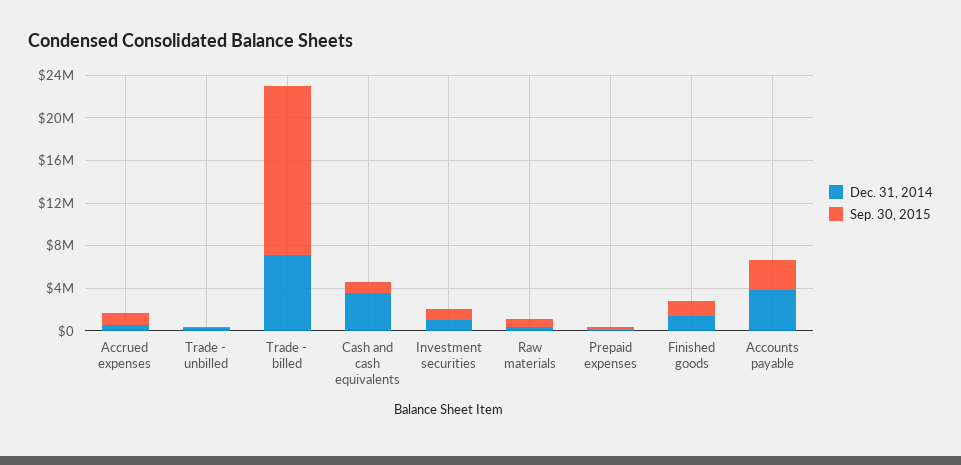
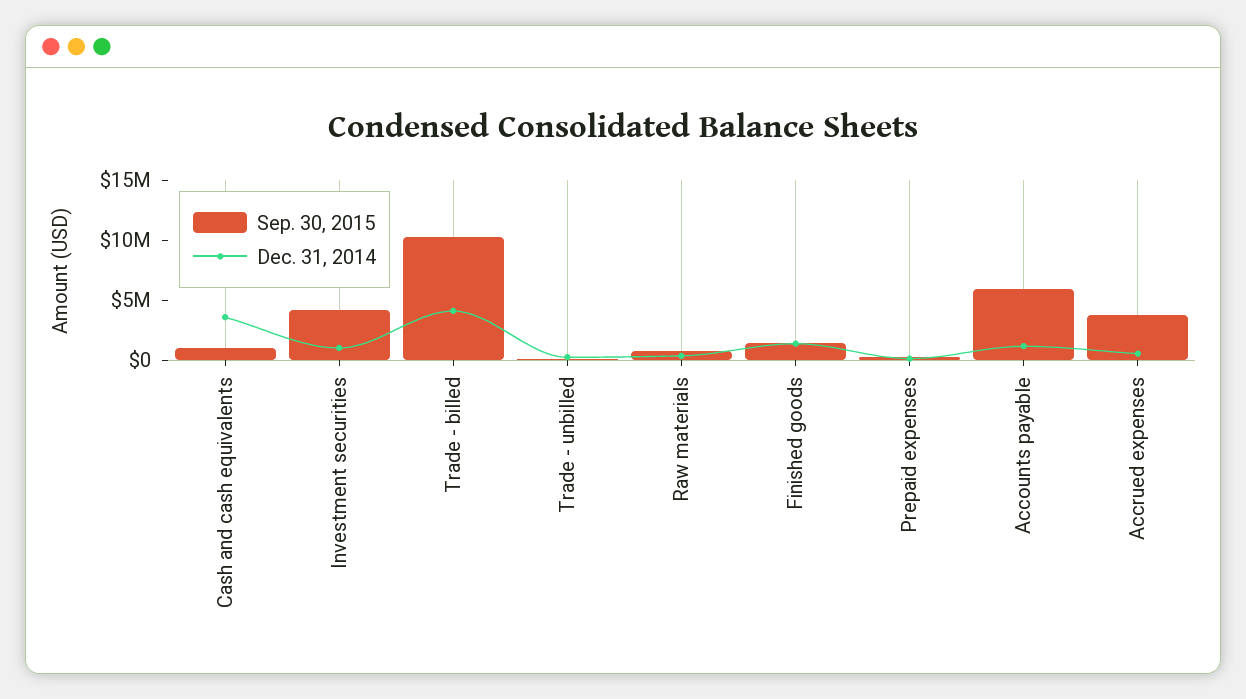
Sep. 30, 2015, Accrued expenses: 1000000 -> 4000000
Dec. 31, 2014, Trade - billed: 7000000 -> 4000000
Sep. 30, 2015, Trade - billed: 16000000 -> 10000000
Sep. 30, 2015, Investment securities: 1000000 -> 4000000
Dec. 31, 2014, Accounts payable: 4000000 -> 1000000
Sep. 30, 2015, Accounts payable: 3000000 -> 6000000

